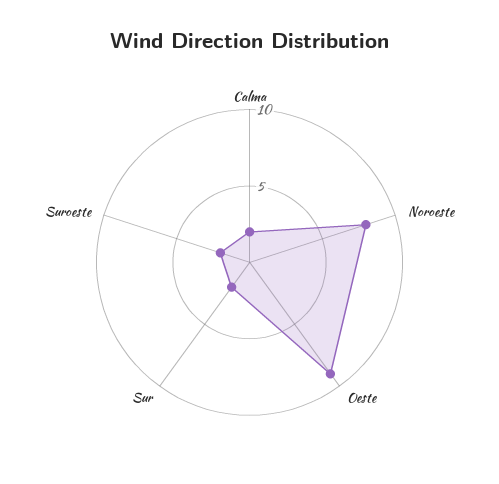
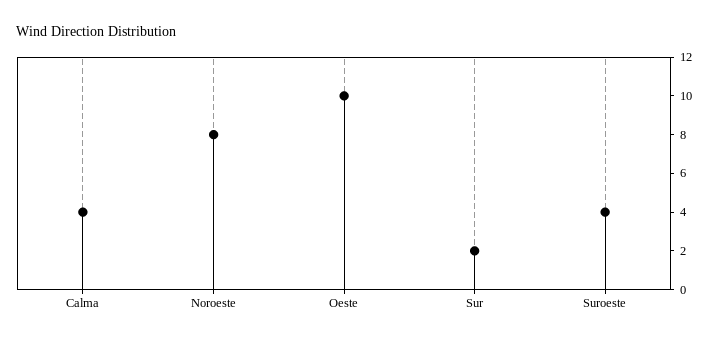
Calma: 2 -> 4
Oeste: 9 -> 10
Suroeste: 2 -> 4

